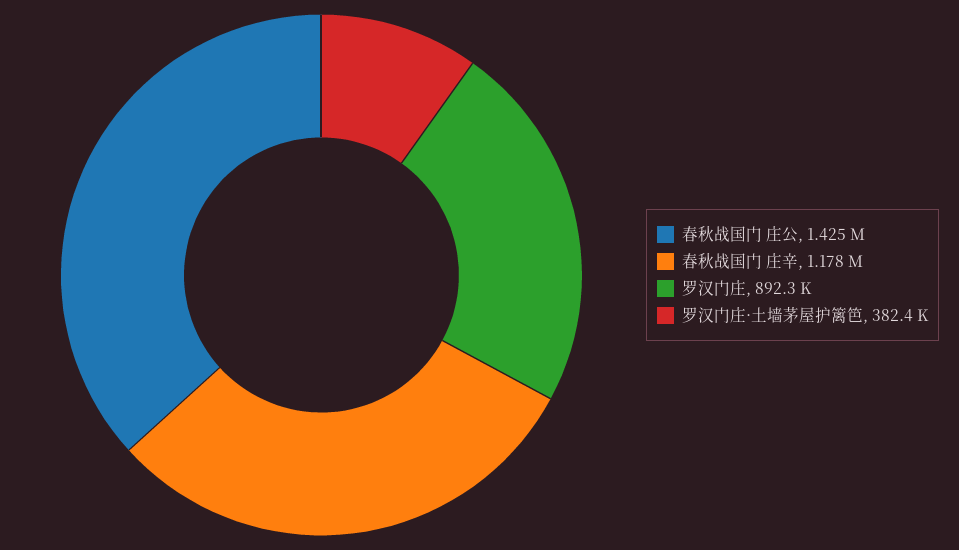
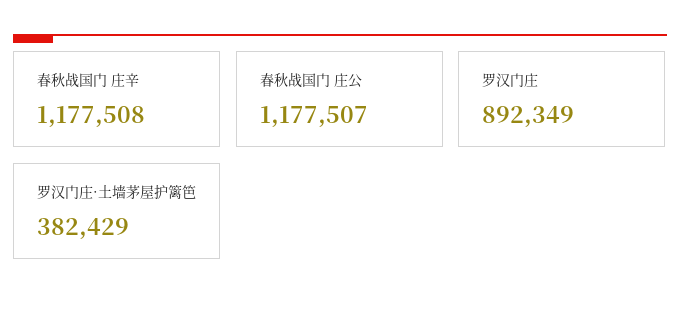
春秋战国门 庄公: 1425000 -> 1177507

